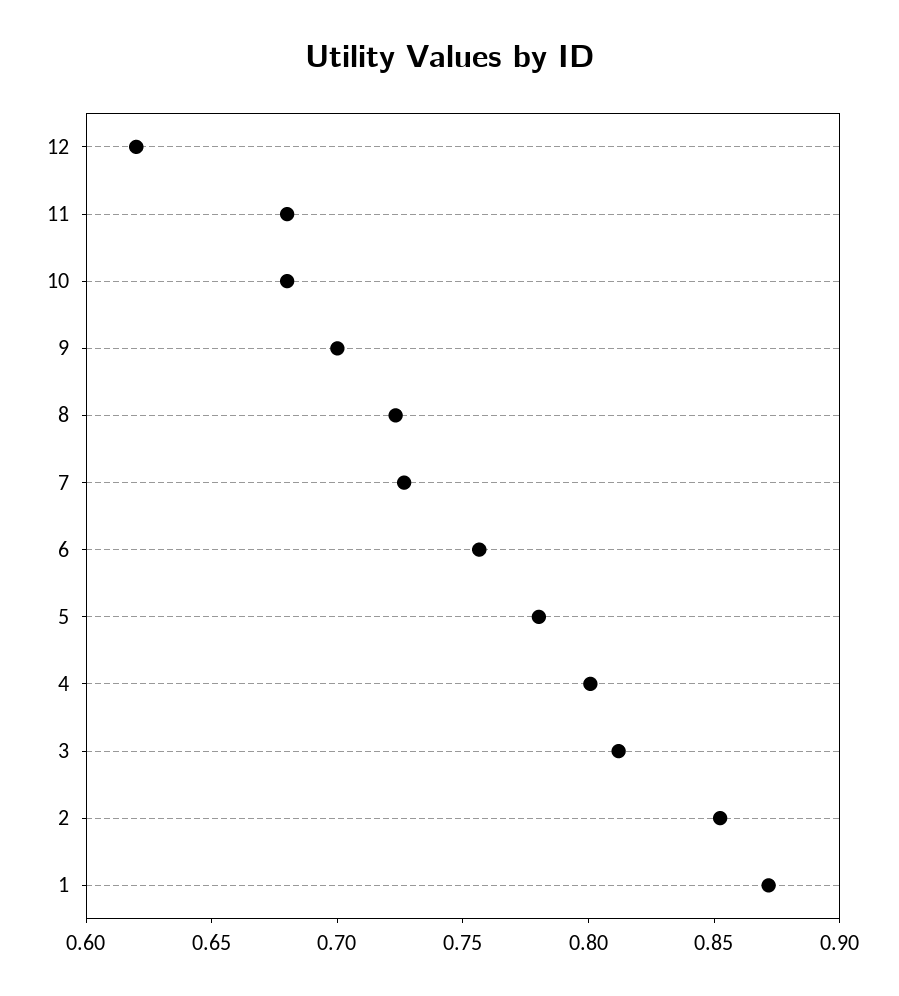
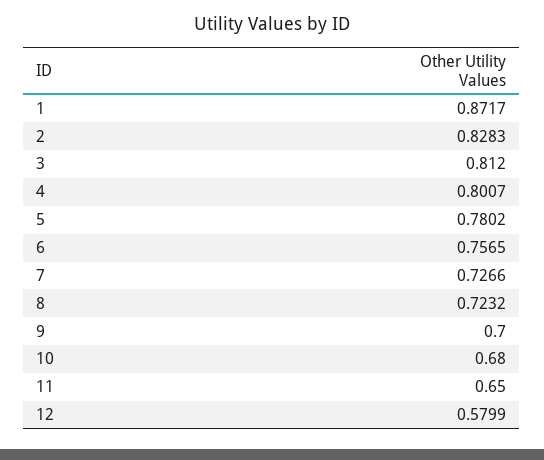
12: 0.62 -> 0.5799
11: 0.68 -> 0.65
2: 0.85 -> 0.8283

